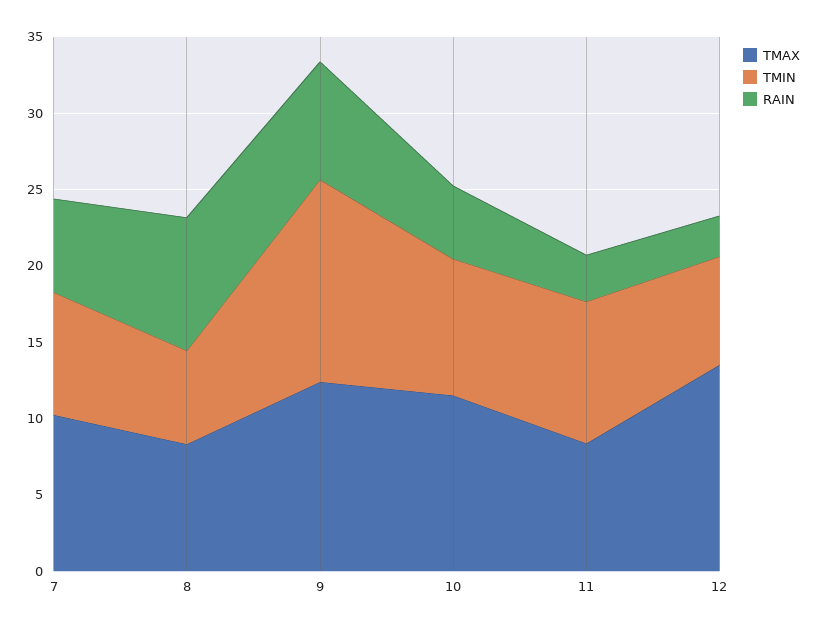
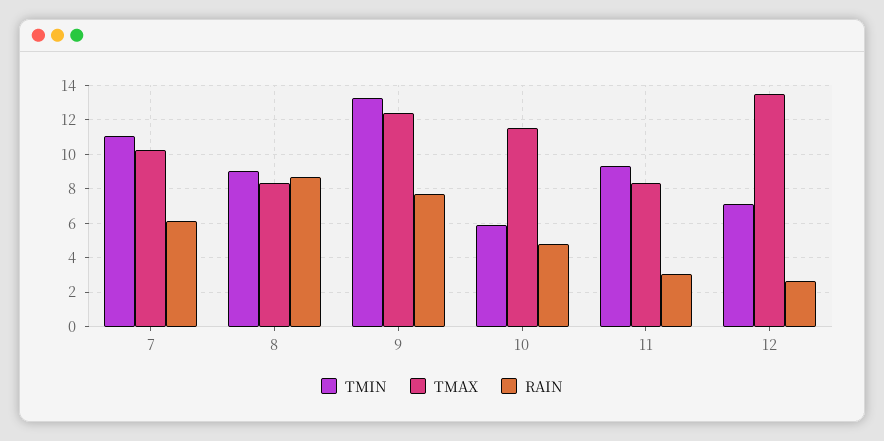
TMIN, 7: 8 -> 11
TMIN, 8: 6 -> 9
TMIN, 10: 9 -> 6

